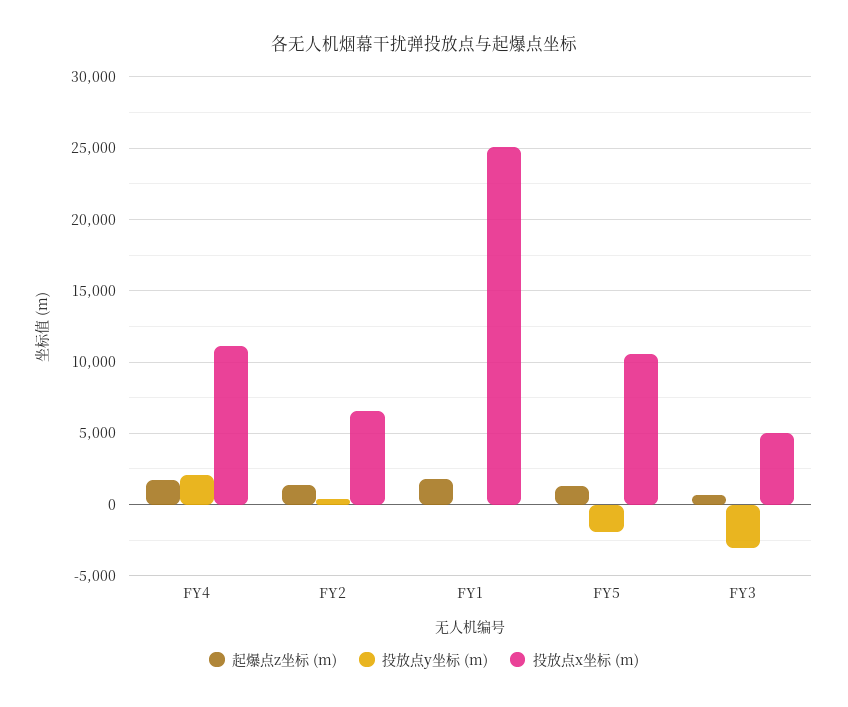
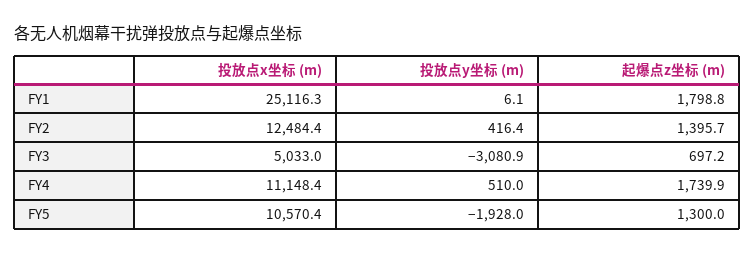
投放点y坐标 (m), FY4: 2000 -> 510
投放点x坐标 (m), FY2: 6500 -> 12484.4

